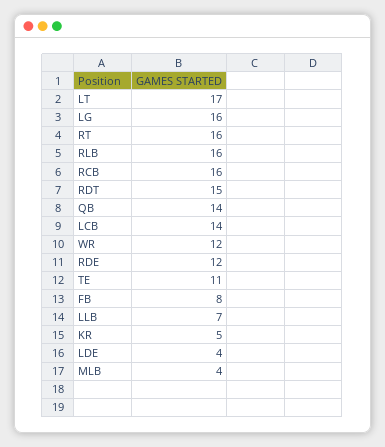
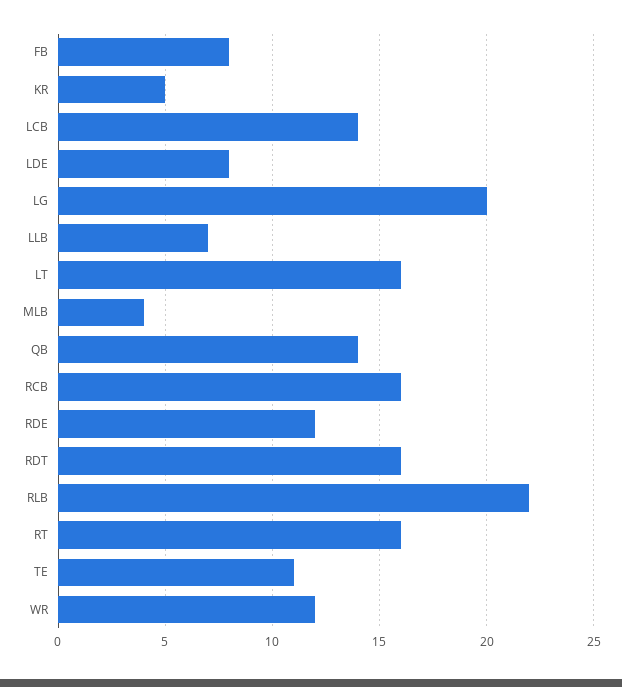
LT: 17 -> 16
LG: 16 -> 20
RLB: 16 -> 22
RDT: 15 -> 16
LDE: 4 -> 8

